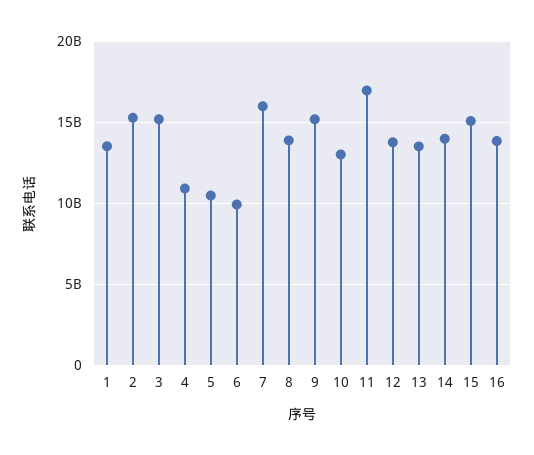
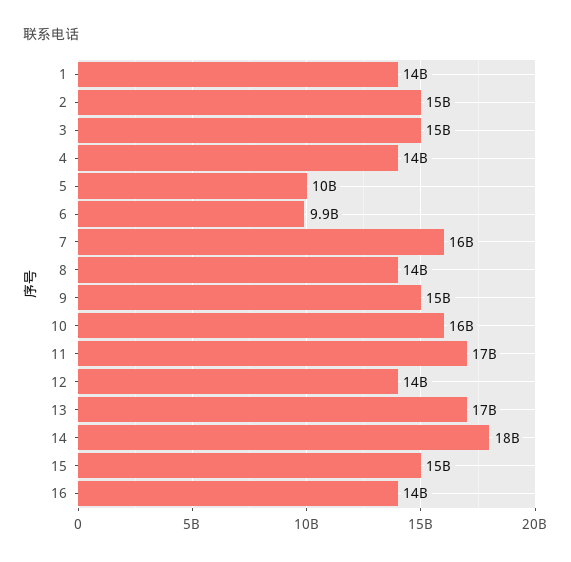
4: 11000000000 -> 14000000000
10: 13000000000 -> 16000000000
13: 13500000000 -> 17000000000
14: 14000000000 -> 18000000000

